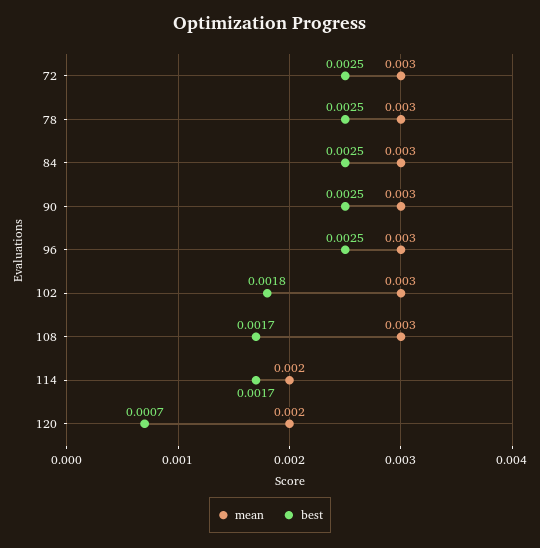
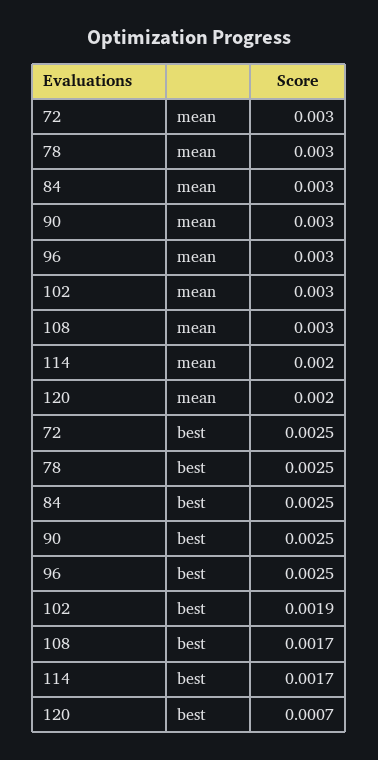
best, 102: 0.0018 -> 0.0019

